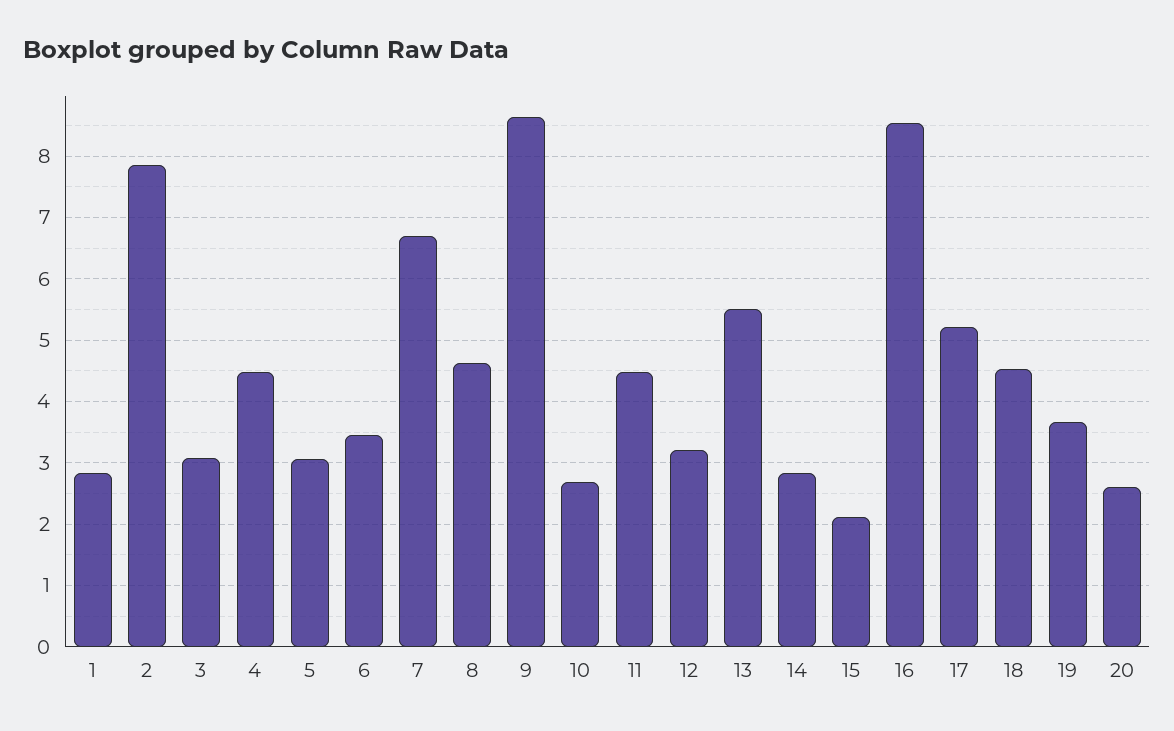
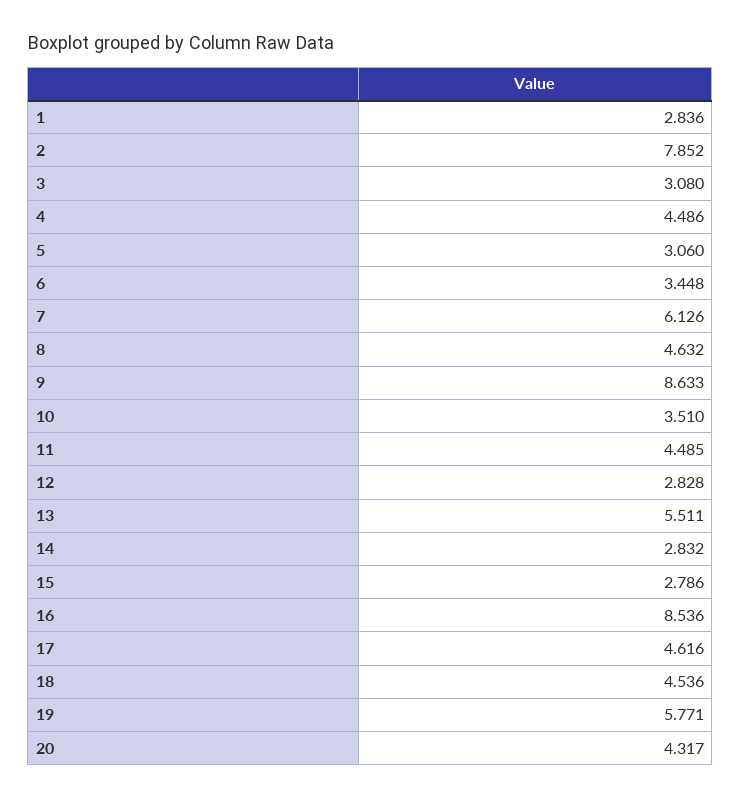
7: 6.7 -> 6.126
10: 2.7 -> 3.51
12: 3.2 -> 2.828
15: 2.1 -> 2.786
17: 5.2 -> 4.616
19: 3.7 -> 5.771
20: 2.6 -> 4.317

